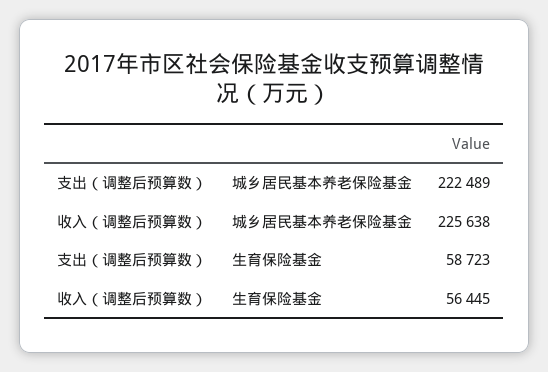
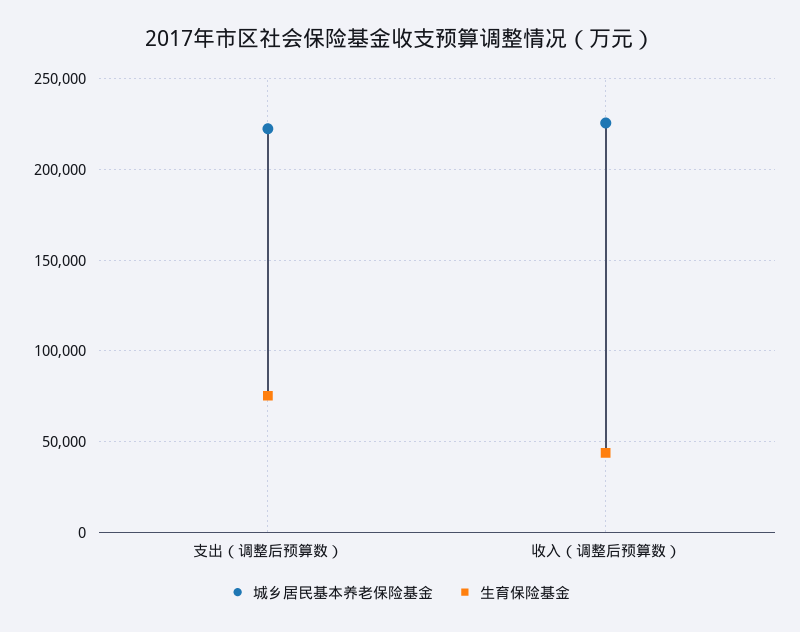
生育保险基金, 支出（调整后预算数）: 58723 -> 75000
生育保险基金, 收入（调整后预算数）: 56445 -> 45000

